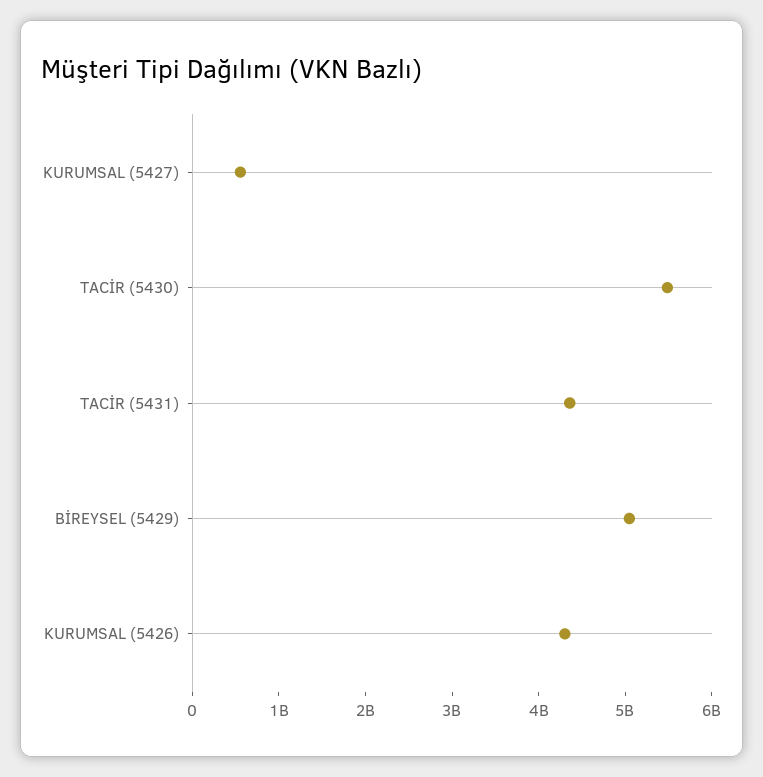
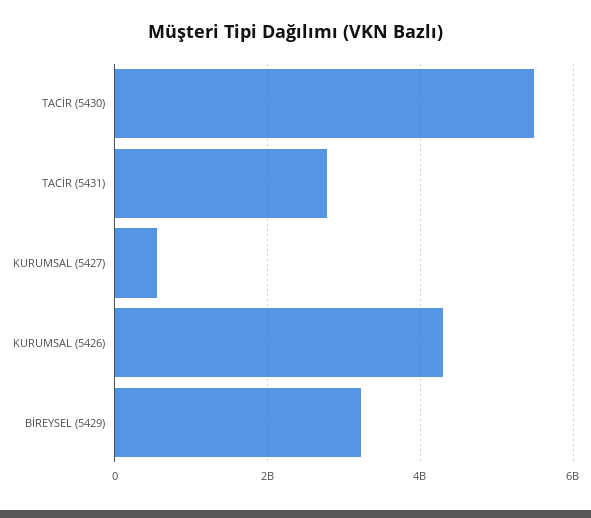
TACİR (5431): 4400000000 -> 2800000000
BİREYSEL (5429): 5000000000 -> 3200000000

